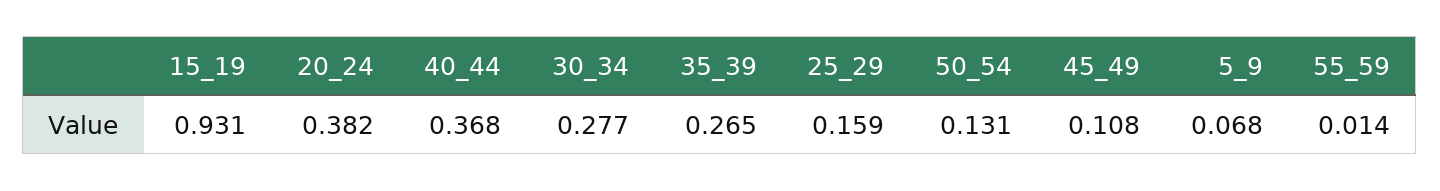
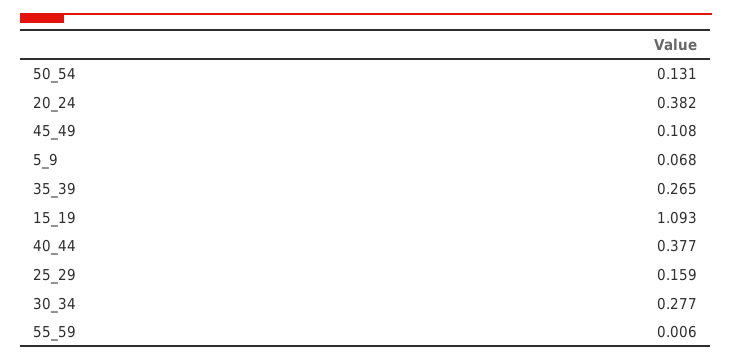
15_19: 0.931 -> 1.093
40_44: 0.368 -> 0.377
55_59: 0.014 -> 0.006

